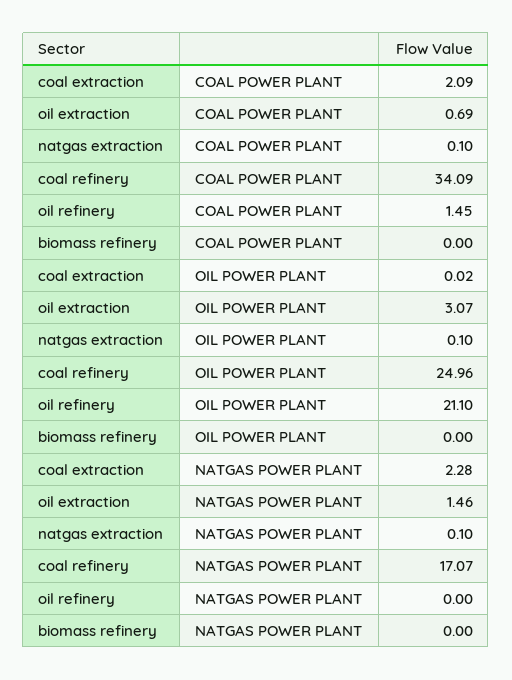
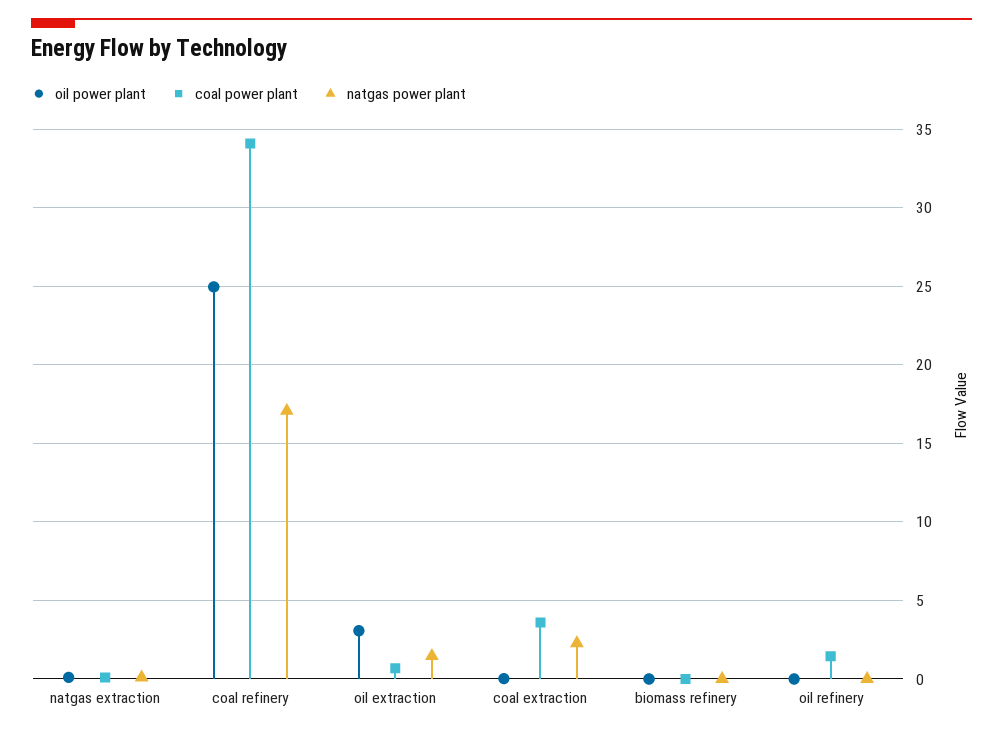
COAL POWER PLANT, coal extraction: 2.09 -> 3.5
OIL POWER PLANT, oil refinery: 21.1 -> 0

